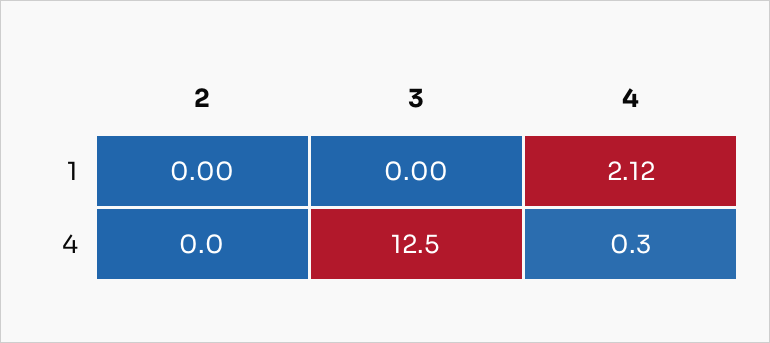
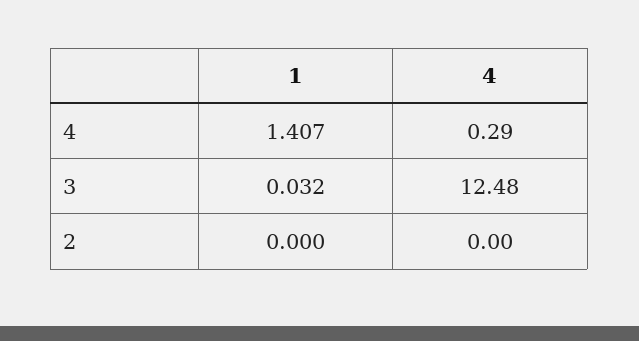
3, 1: 0 -> 0.032
4, 1: 2.12 -> 1.407

